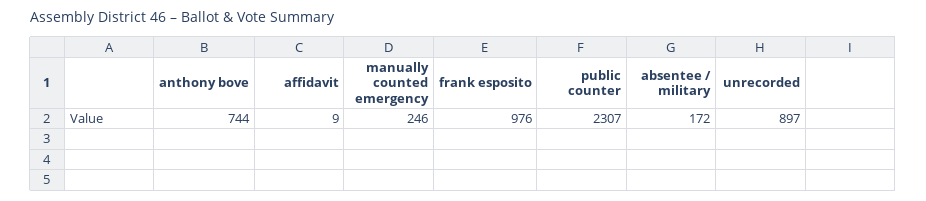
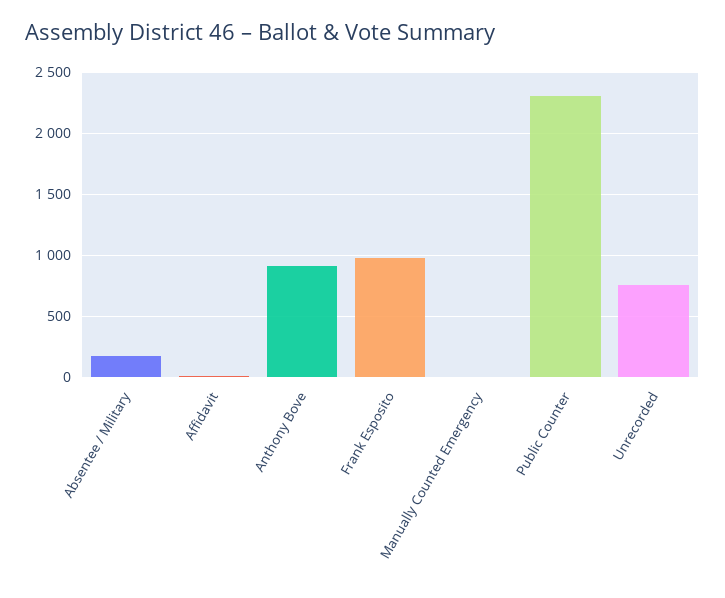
anthony bove: 744 -> 900
manually counted emergency: 246 -> 0
unrecorded: 897 -> 750

